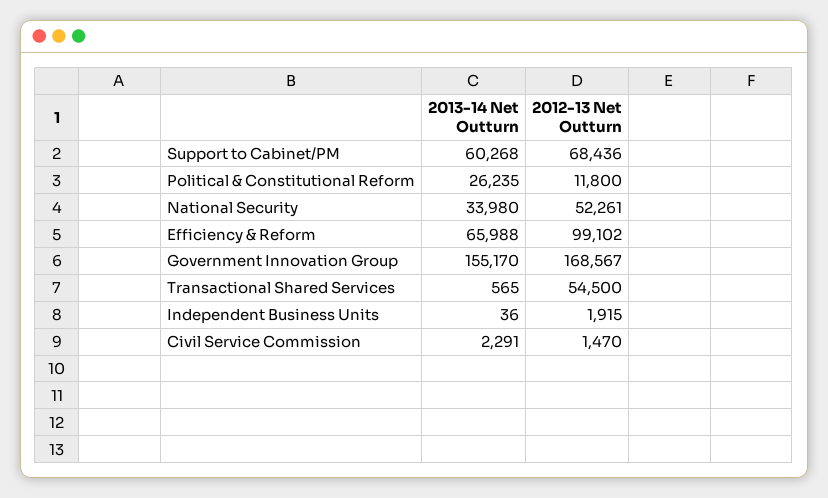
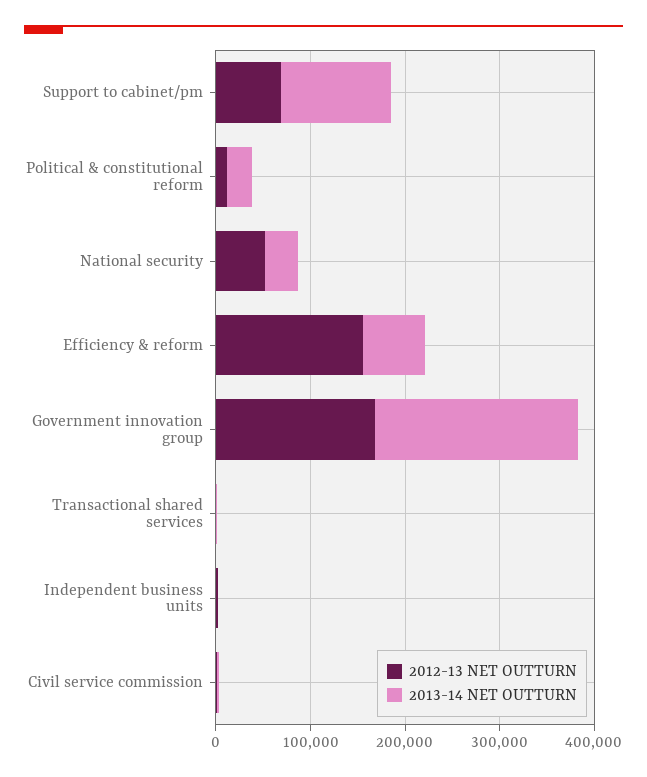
2013-14 Net Outturn, Support to Cabinet/PM: 60268 -> 120000
2012-13 Net Outturn, Efficiency & Reform: 99102 -> 160000
2013-14 Net Outturn, Government Innovation Group: 155170 -> 220000
2012-13 Net Outturn, Transactional Shared Services: 54500 -> 0

